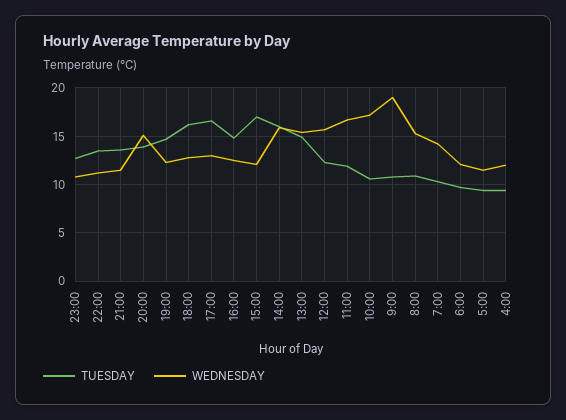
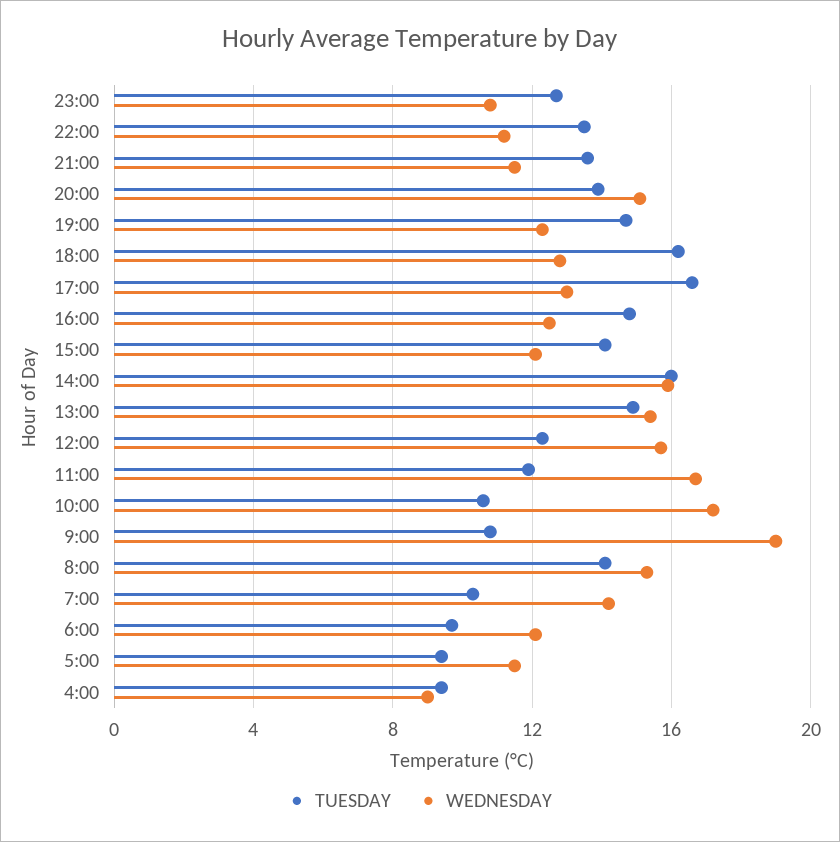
TUESDAY, 15:00: 17 -> 14
TUESDAY, 8:00: 11 -> 14
WEDNESDAY, 4:00: 12 -> 9

